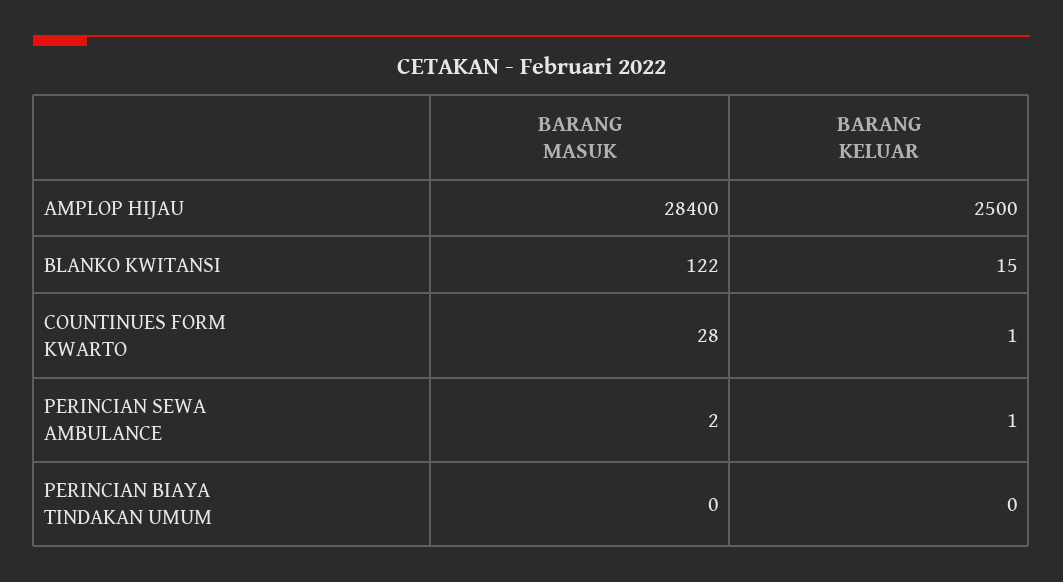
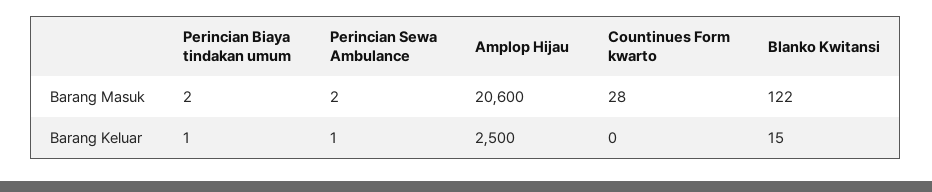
BARANG MASUK, AMPLOP HIJAU: 28400 -> 20600
BARANG KELUAR, COUNTINUES FORM KWARTO: 1 -> 0
BARANG MASUK, PERINCIAN BIAYA TINDAKAN UMUM: 0 -> 2
BARANG KELUAR, PERINCIAN BIAYA TINDAKAN UMUM: 0 -> 1

